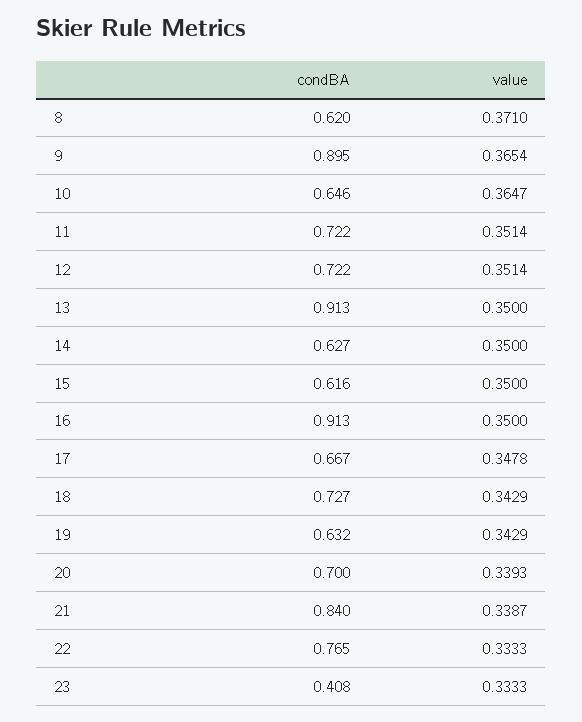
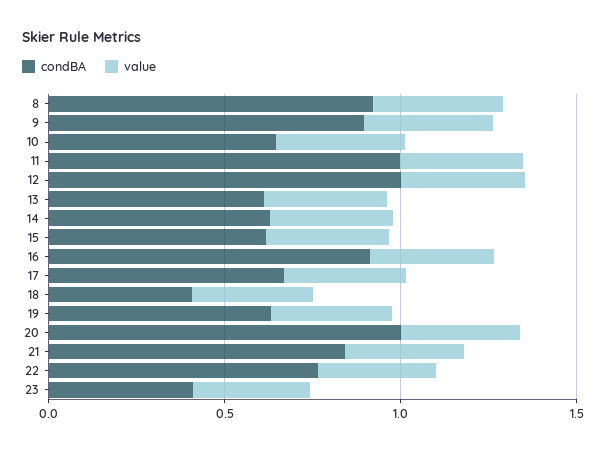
condBA, 8: 0.62 -> 0.9
condBA, 11: 0.722 -> 1
condBA, 12: 0.722 -> 1
condBA, 13: 0.913 -> 0.6
condBA, 18: 0.727 -> 0.4
condBA, 20: 0.7 -> 1

